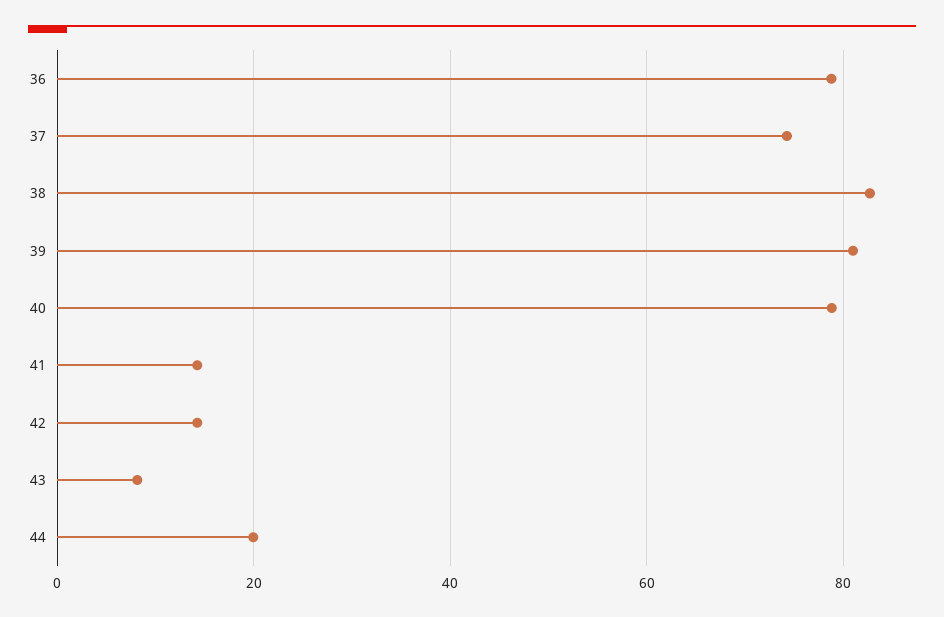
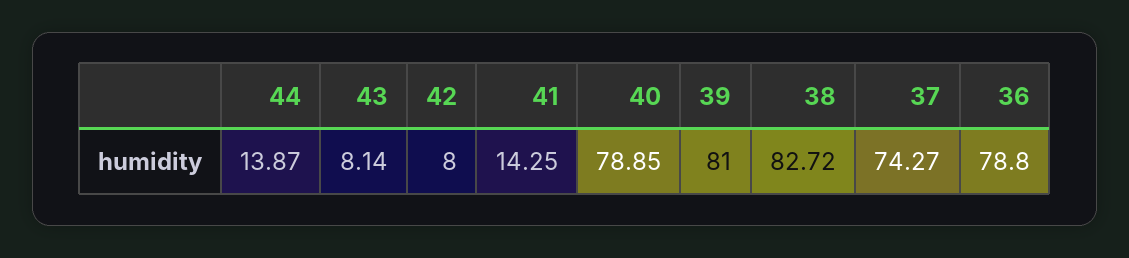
42: 14 -> 8
44: 20 -> 13.87

